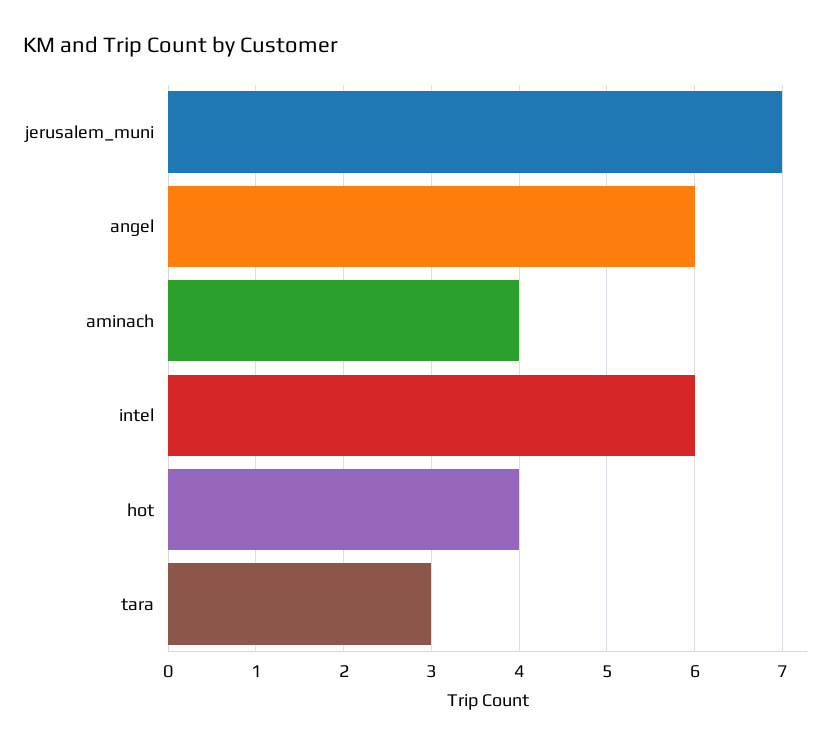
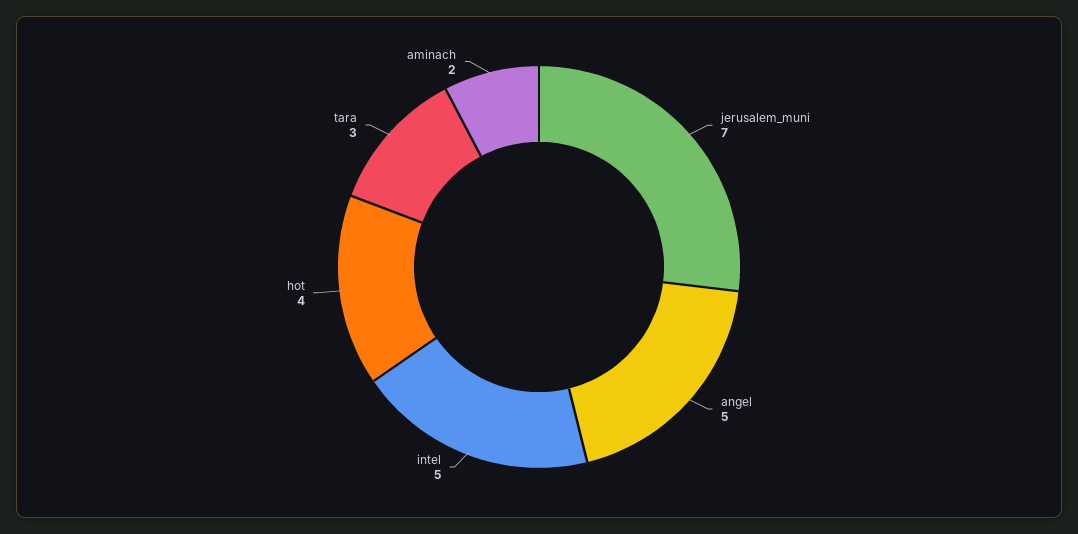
angel: 6 -> 5
aminach: 4 -> 2
intel: 6 -> 5

